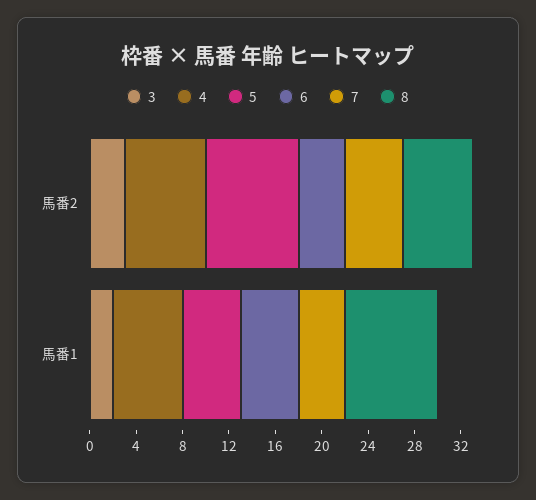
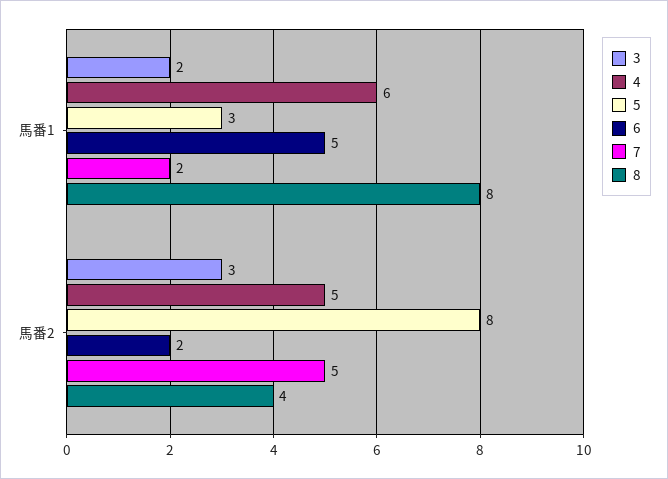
4, 馬番2: 7 -> 5
6, 馬番2: 4 -> 2
8, 馬番2: 6 -> 4
5, 馬番1: 5 -> 3
7, 馬番1: 4 -> 2

